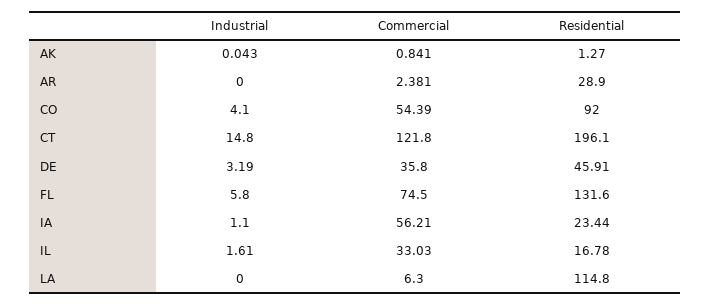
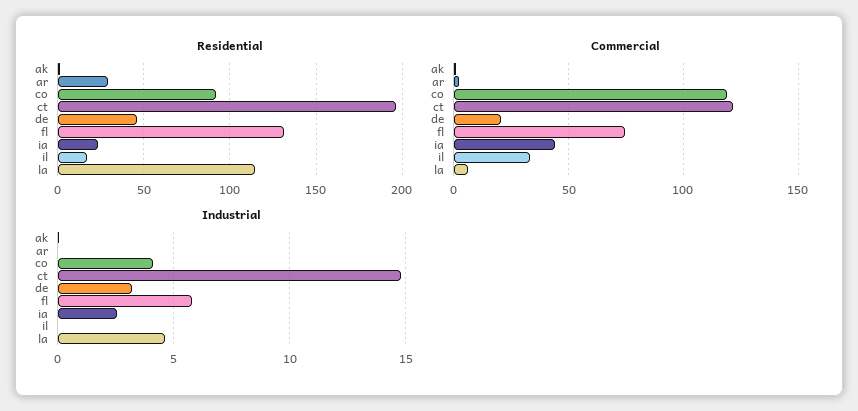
Commercial, CO: 54.39 -> 120
Commercial, DE: 35.8 -> 20
Industrial, IA: 1.1 -> 2.5
Commercial, IA: 56.21 -> 45
Industrial, IL: 1.61 -> 0
Industrial, LA: 0 -> 4.5

